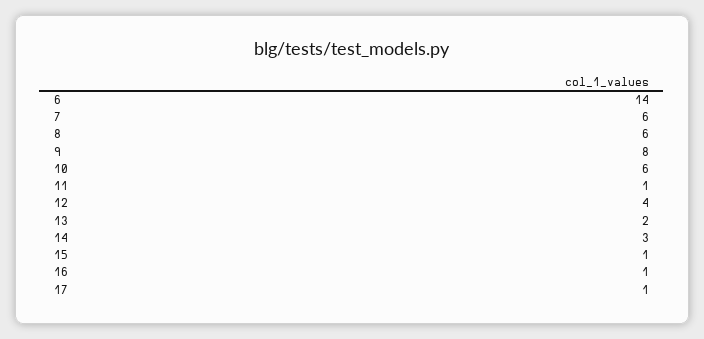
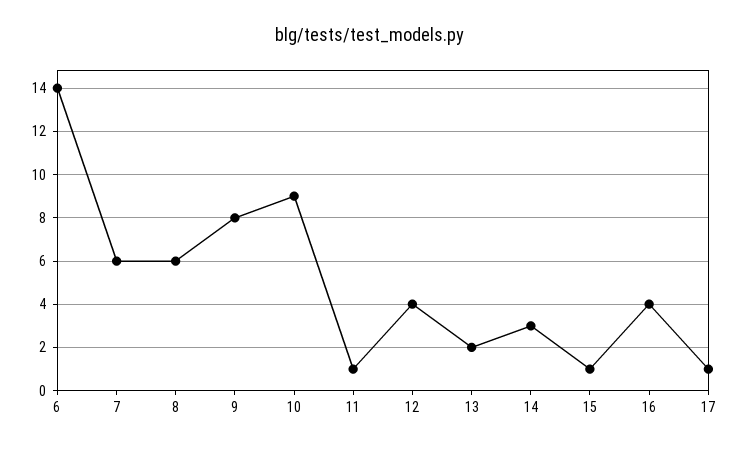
10: 6 -> 9
16: 1 -> 4

